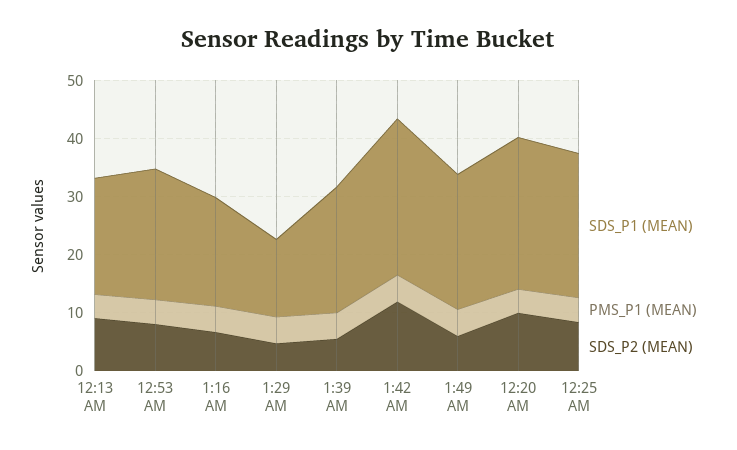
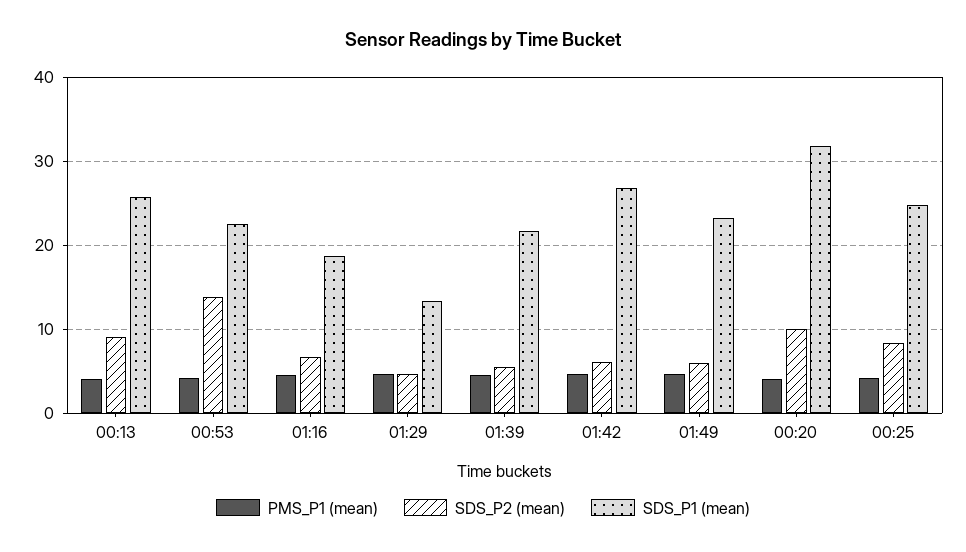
SDS_P1 (MEAN), 12:13 AM: 20 -> 26
SDS_P2 (MEAN), 12:53 AM: 8 -> 14
SDS_P2 (MEAN), 1:42 AM: 12 -> 6
SDS_P1 (MEAN), 12:20 AM: 26 -> 32

